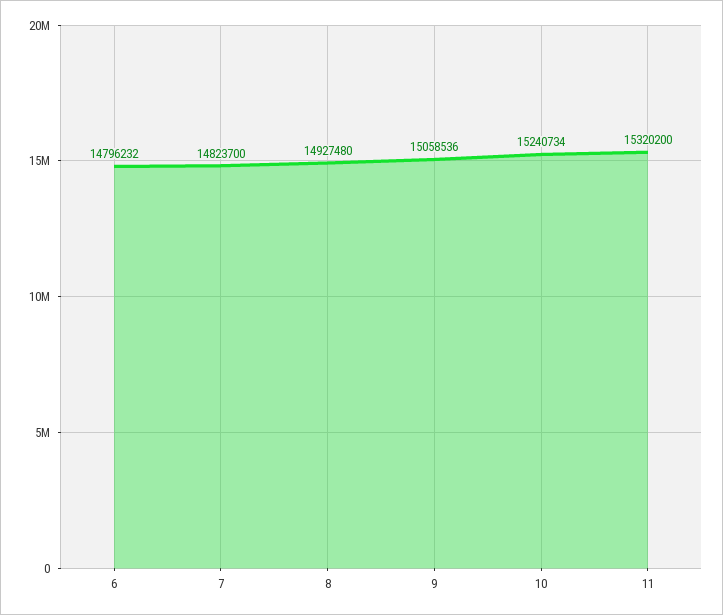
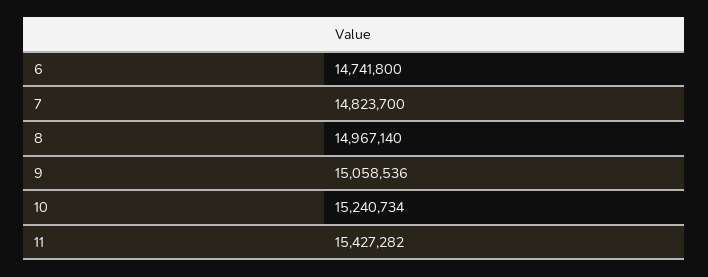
6: 14796232 -> 14741800
8: 14927480 -> 14967140
11: 15320200 -> 15427282

